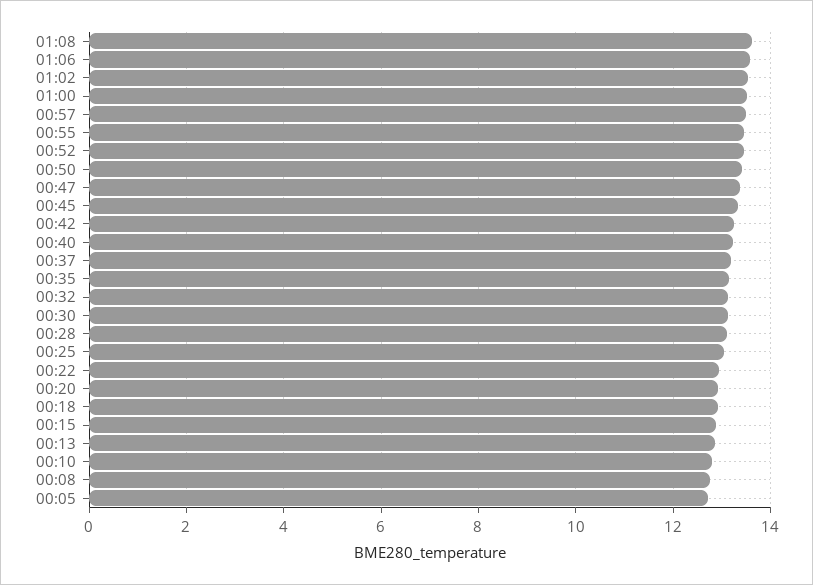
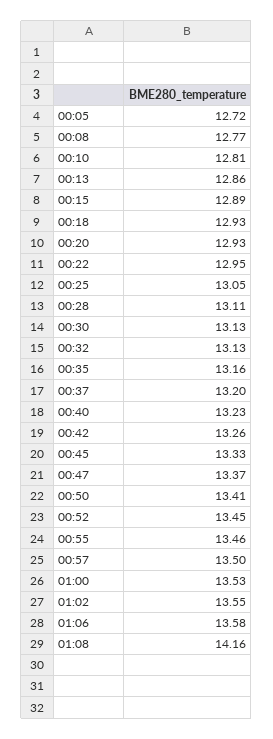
01:08: 13.6 -> 14.16

